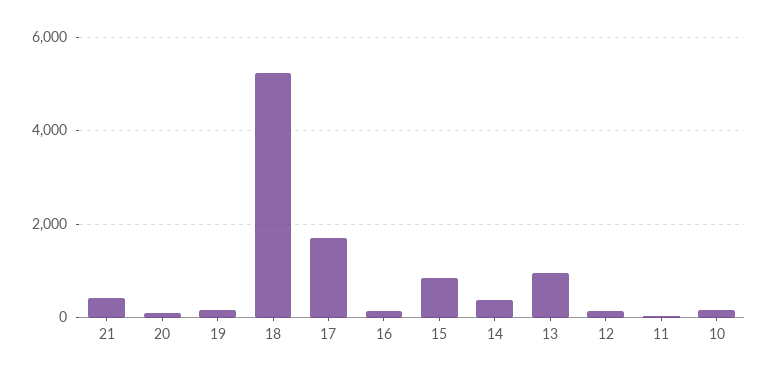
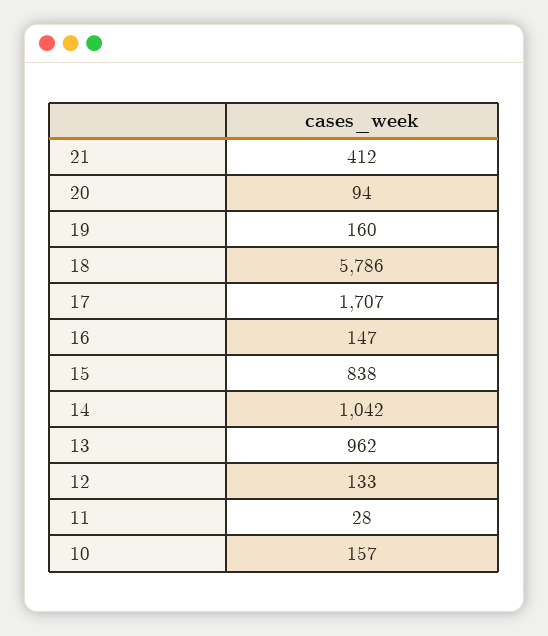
18: 5200 -> 5786
14: 400 -> 1042

